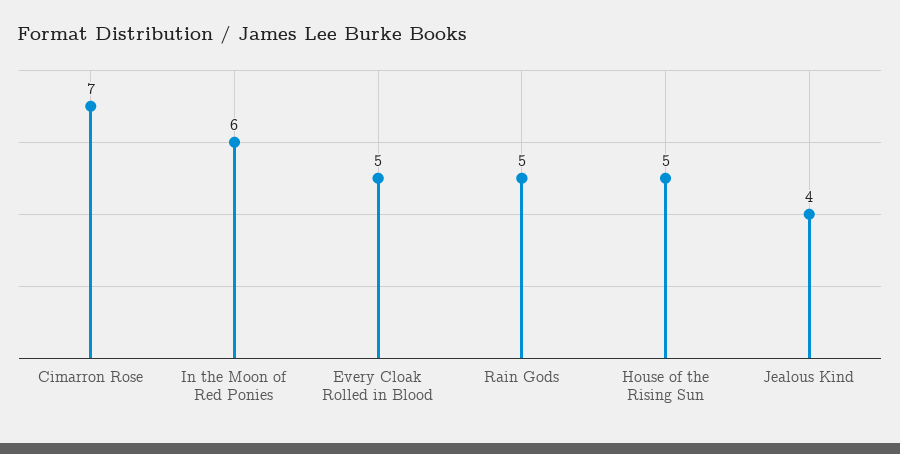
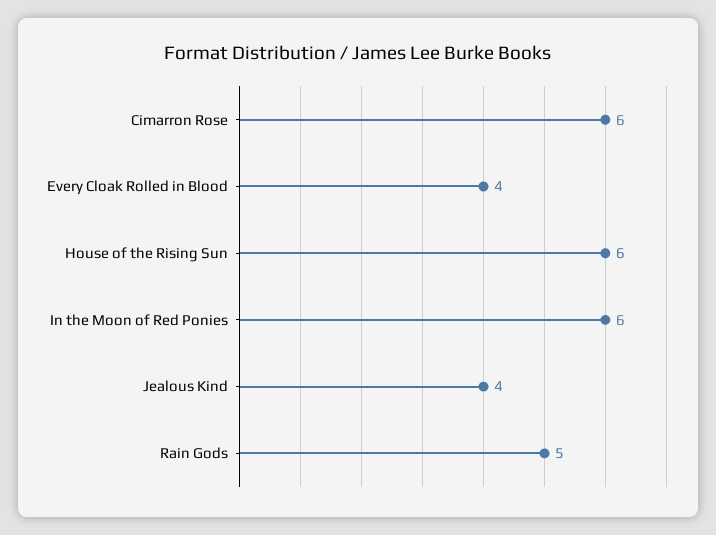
Cimarron Rose: 7 -> 6
Every Cloak Rolled in Blood: 5 -> 4
House of the Rising Sun: 5 -> 6

